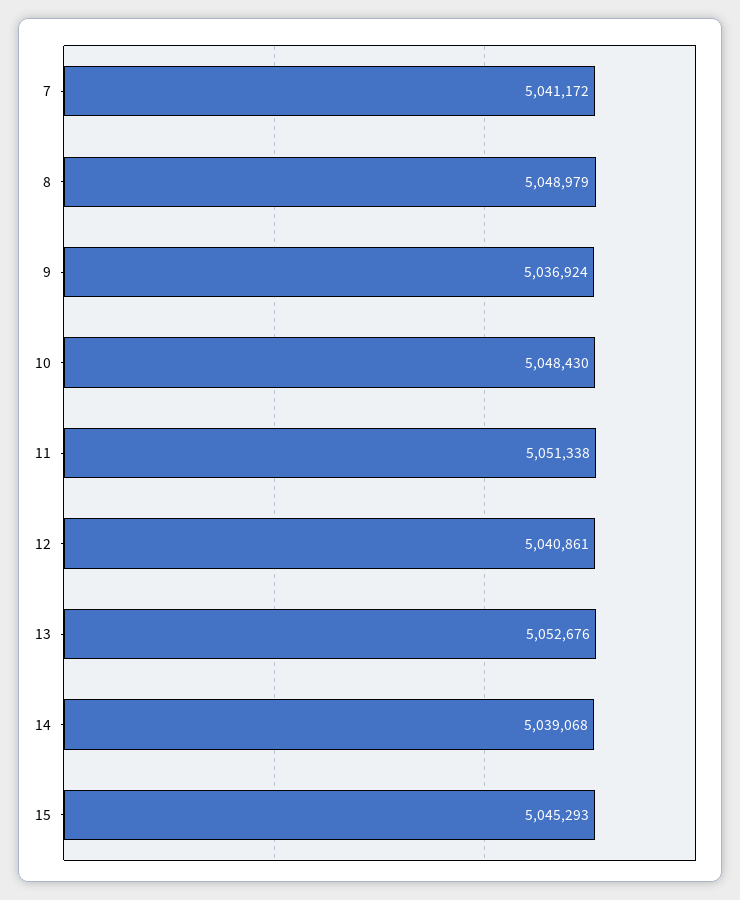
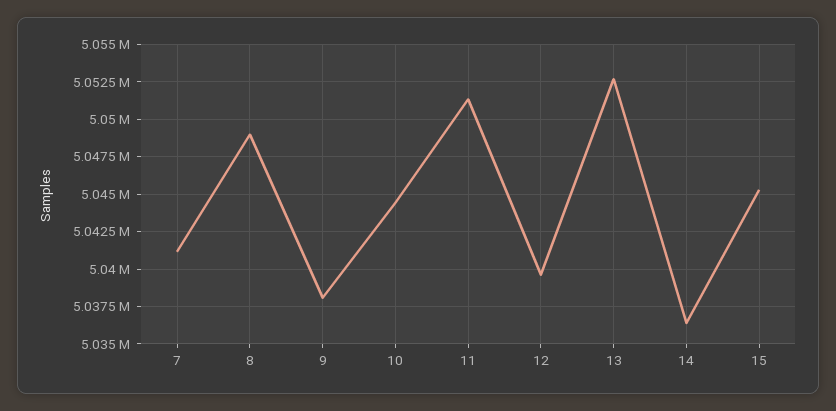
9: 5036924 -> 5038000
10: 5048430 -> 5044500
12: 5040861 -> 5039500
14: 5039068 -> 5036500

